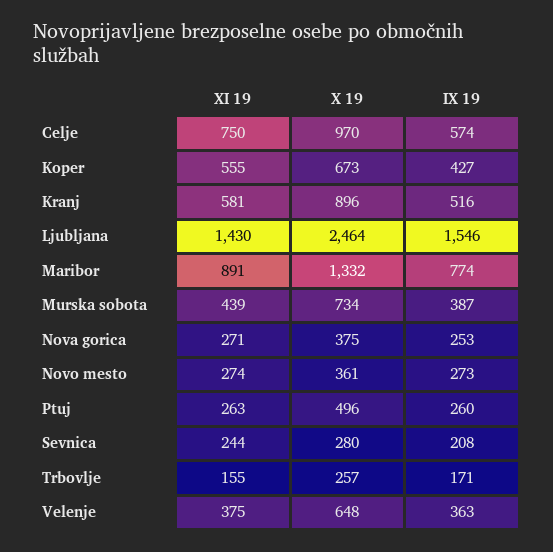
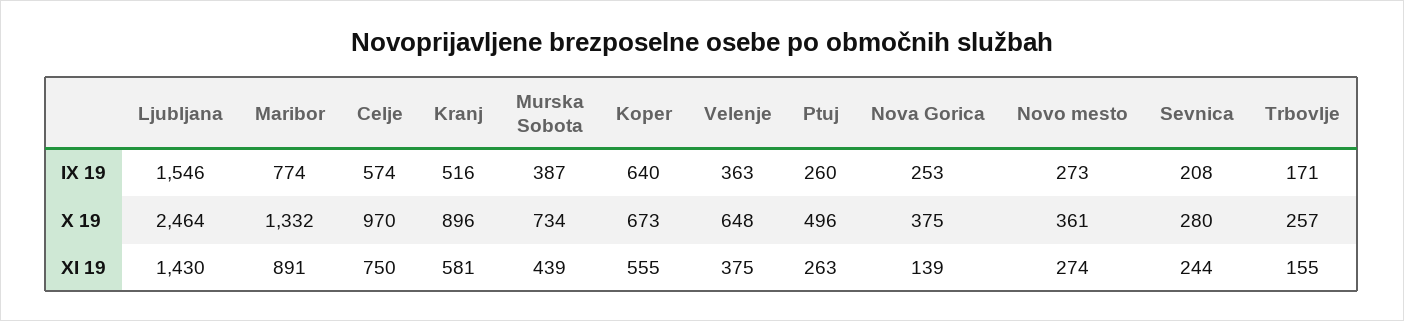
IX 19, Koper: 427 -> 640
XI 19, Nova gorica: 271 -> 139

